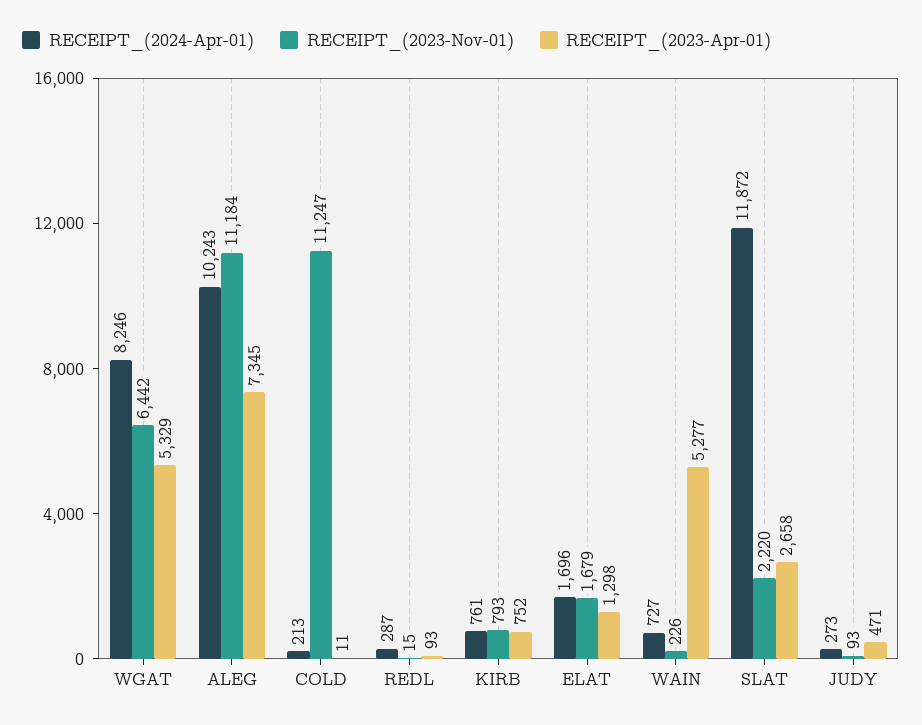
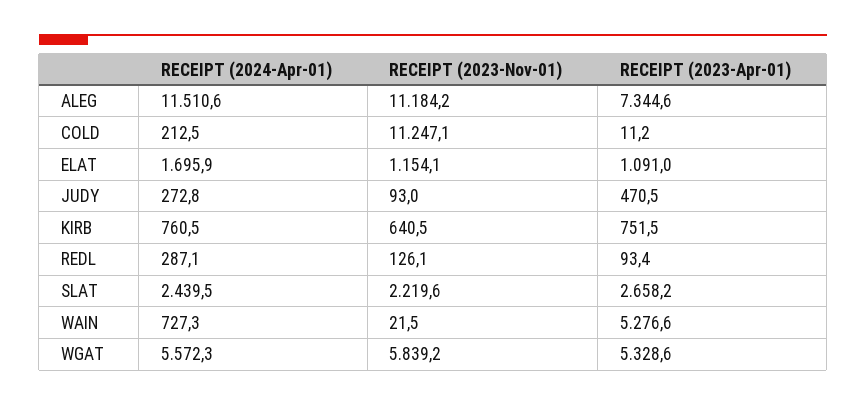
RECEIPT_(2024-Apr-01), WGAT: 8246 -> 5572.3
RECEIPT_(2023-Nov-01), WGAT: 6442 -> 5839.2
RECEIPT_(2024-Apr-01), ALEG: 10243 -> 11510.6
RECEIPT_(2023-Nov-01), REDL: 15 -> 126.1
RECEIPT_(2023-Nov-01), KIRB: 793 -> 640.5
RECEIPT_(2023-Nov-01), ELAT: 1679 -> 1154.1
RECEIPT_(2023-Apr-01), ELAT: 1298 -> 1091
RECEIPT_(2023-Nov-01), WAIN: 226 -> 21.5
RECEIPT_(2024-Apr-01), SLAT: 11872 -> 2439.5

